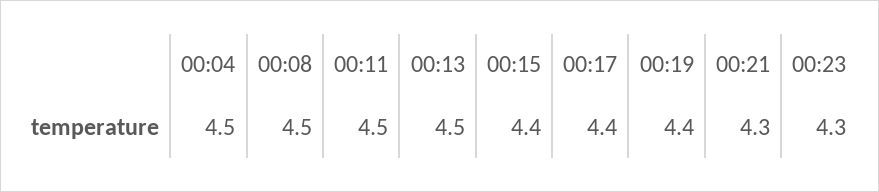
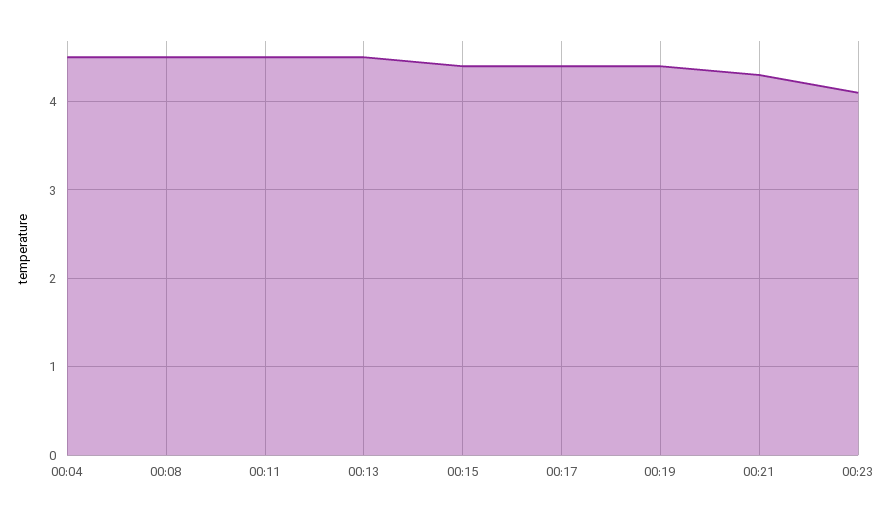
00:23: 4.3 -> 4.1

